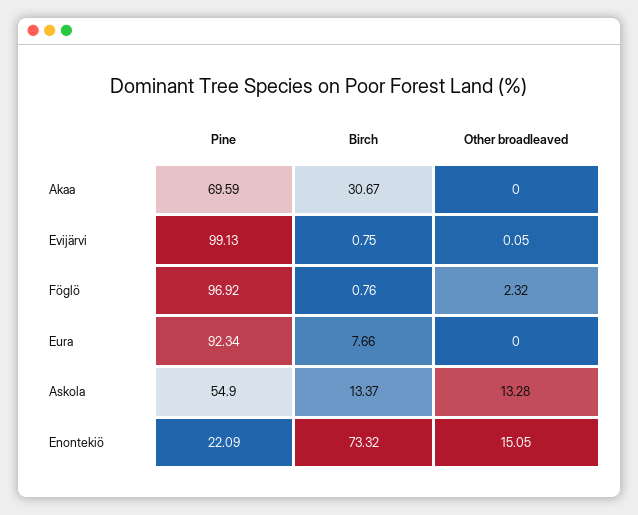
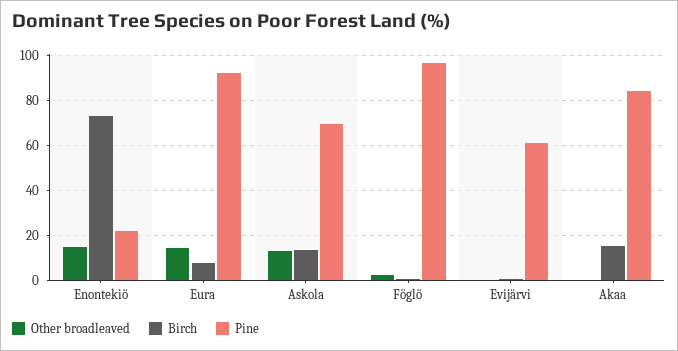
Pine, Akaa: 69.59 -> 85
Birch, Akaa: 30.67 -> 15
Pine, Evijärvi: 99.13 -> 60
Other broadleaved, Eura: 0 -> 15
Pine, Askola: 54.9 -> 70

